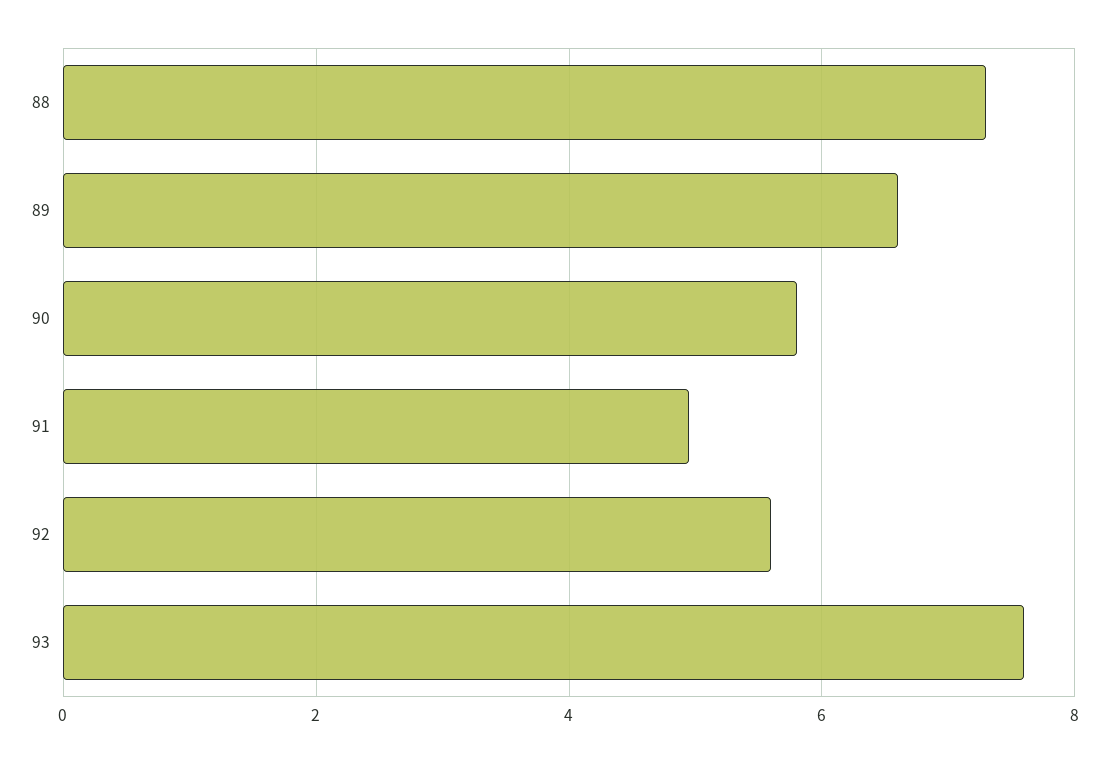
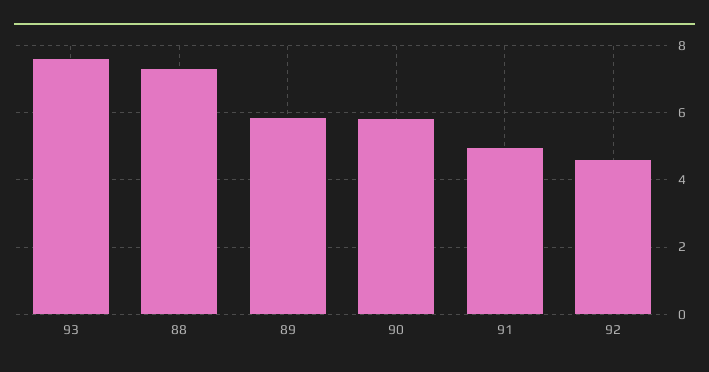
89: 6.6 -> 5.8
92: 5.6 -> 4.6

